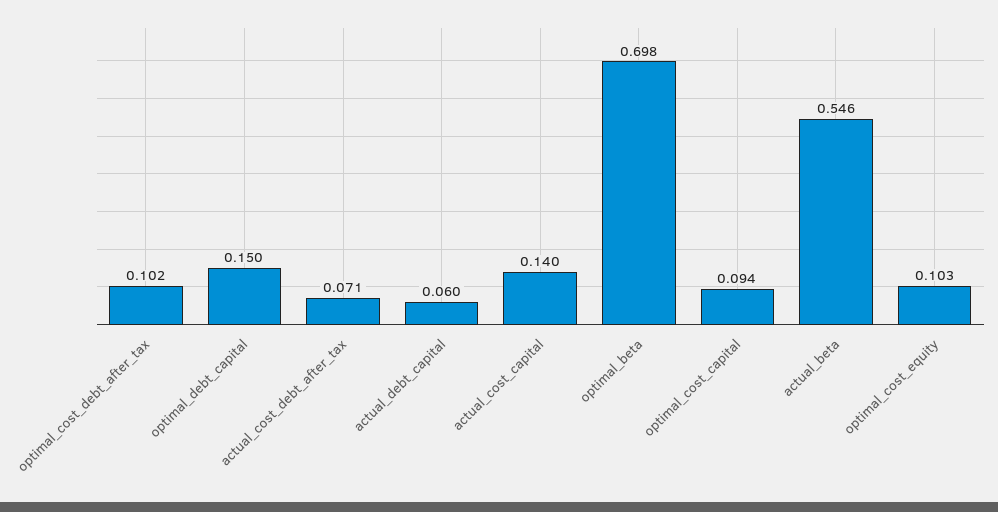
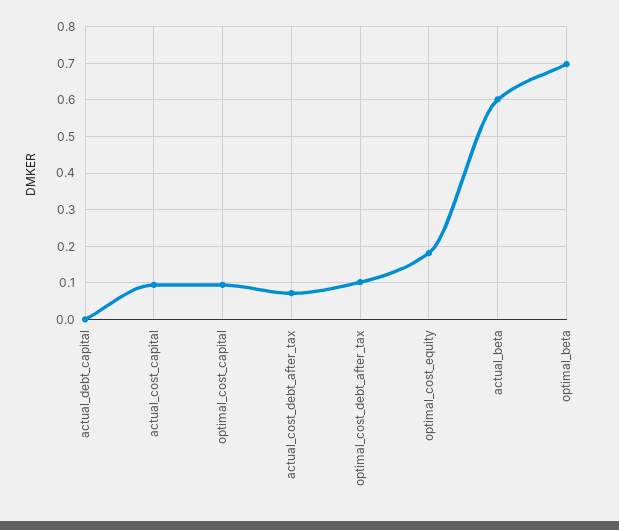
optimal_debt_capital: 0.15 -> none
actual_debt_capital: 0.06 -> 0
actual_cost_capital: 0.14 -> 0.1
actual_beta: 0.546 -> 0.6
optimal_cost_equity: 0.103 -> 0.18

